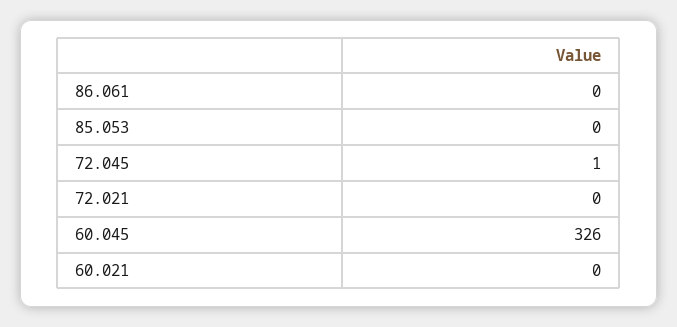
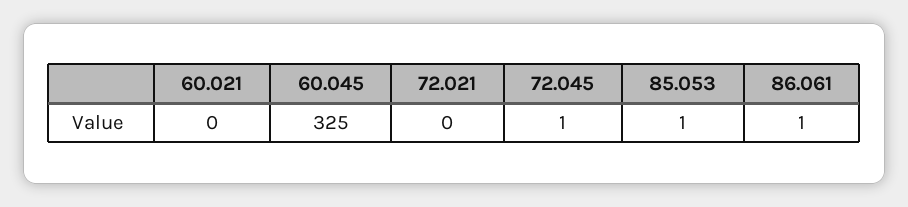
86.061: 0 -> 1
85.053: 0 -> 1
60.045: 326 -> 325

